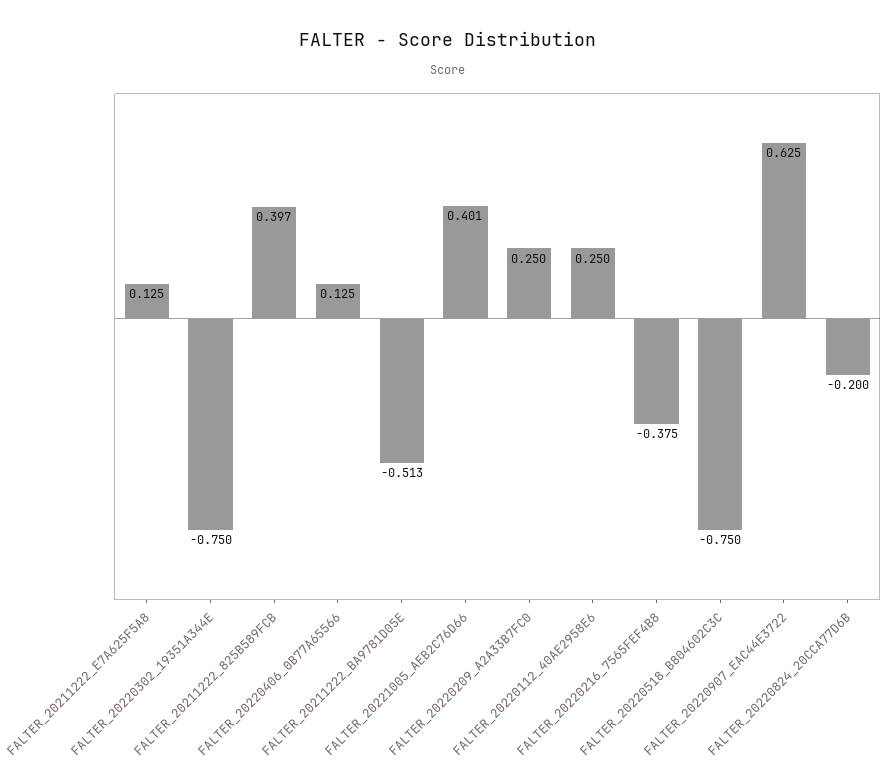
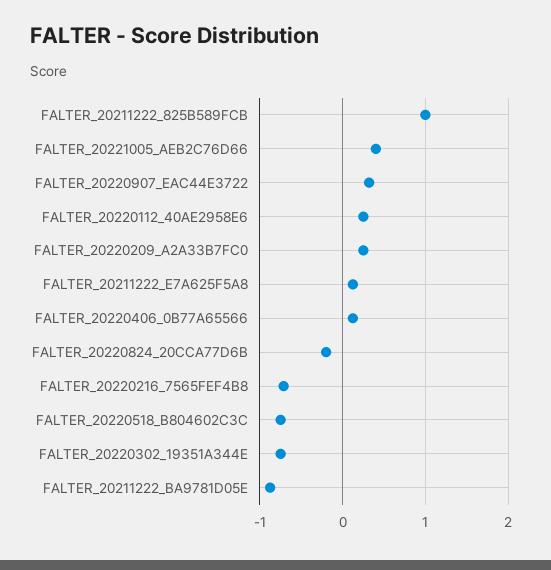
FALTER_20211222_825B589FCB: 0.397 -> 1
FALTER_20211222_BA9781D05E: -0.513 -> -0.9
FALTER_20220216_7565FEF4B8: -0.375 -> -0.7
FALTER_20220907_EAC44E3722: 0.625 -> 0.3

